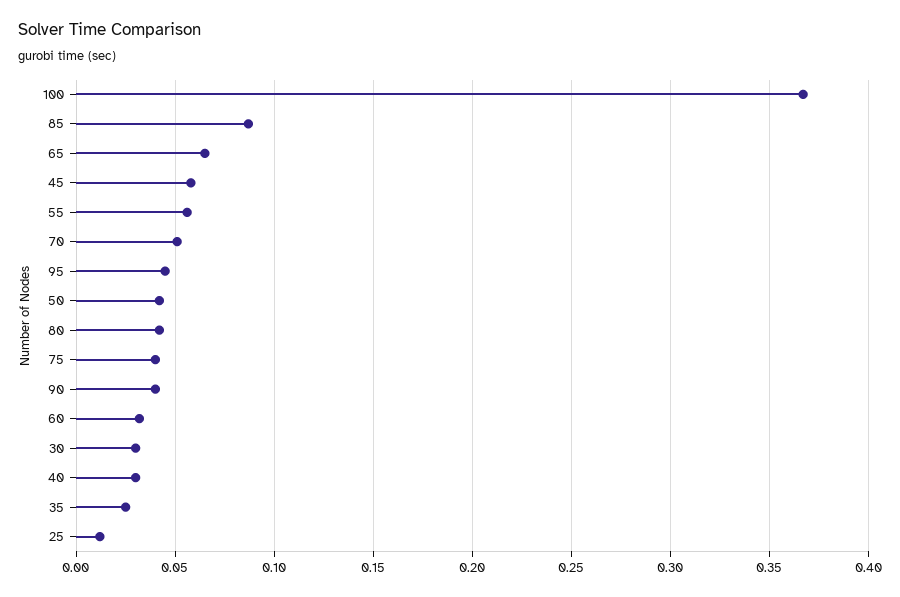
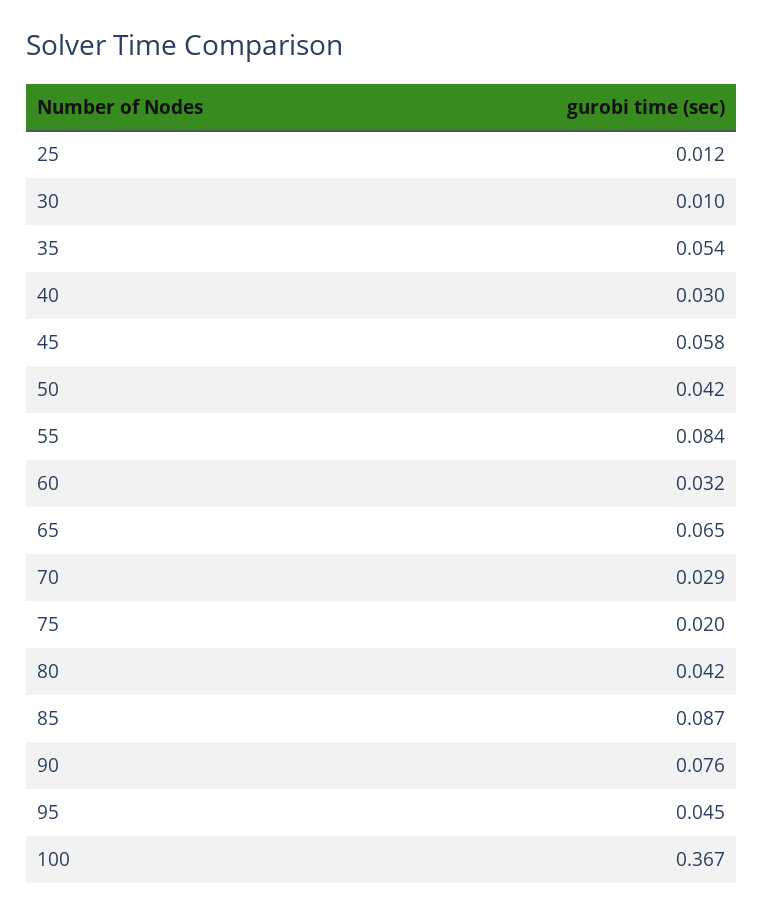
55: 0.055 -> 0.084
70: 0.05 -> 0.029
75: 0.04 -> 0.02
90: 0.04 -> 0.076
30: 0.03 -> 0.01
35: 0.025 -> 0.054

